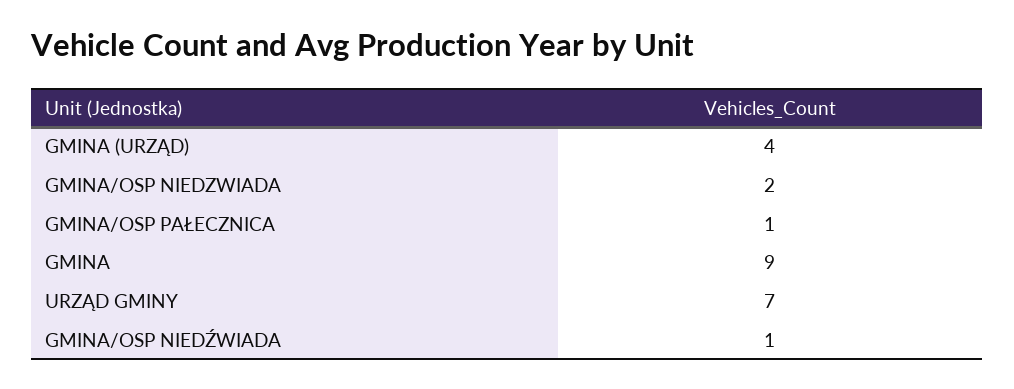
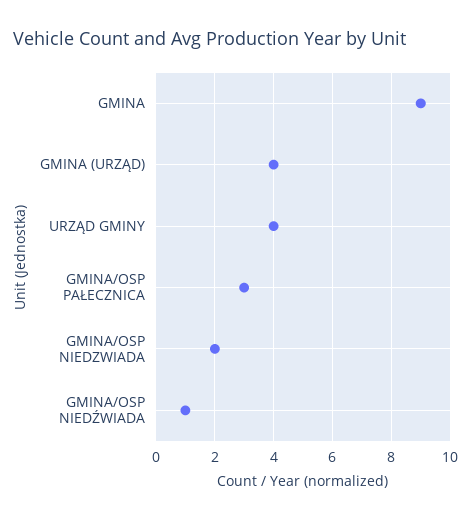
GMINA/OSP PAŁECZNICA: 1 -> 3
URZĄD GMINY: 7 -> 4

